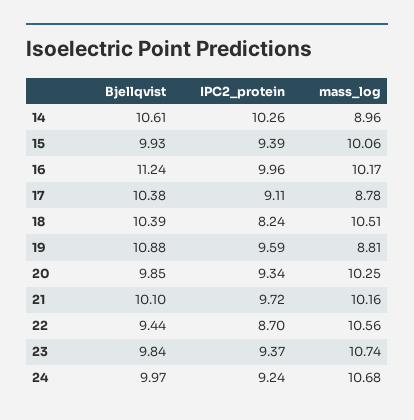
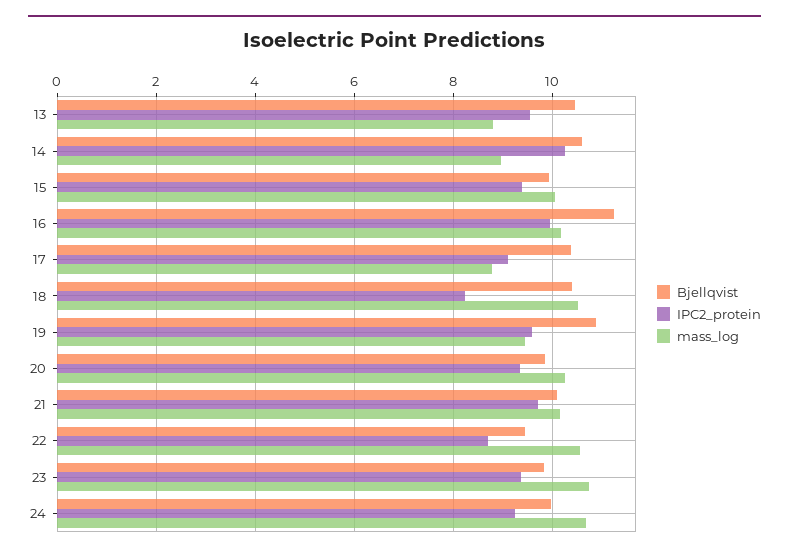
mass_log, 19: 8.81 -> 9.4
Bjellqvist, 13: none -> 10.4
IPC2_protein, 13: none -> 9.6
mass_log, 13: none -> 8.8

